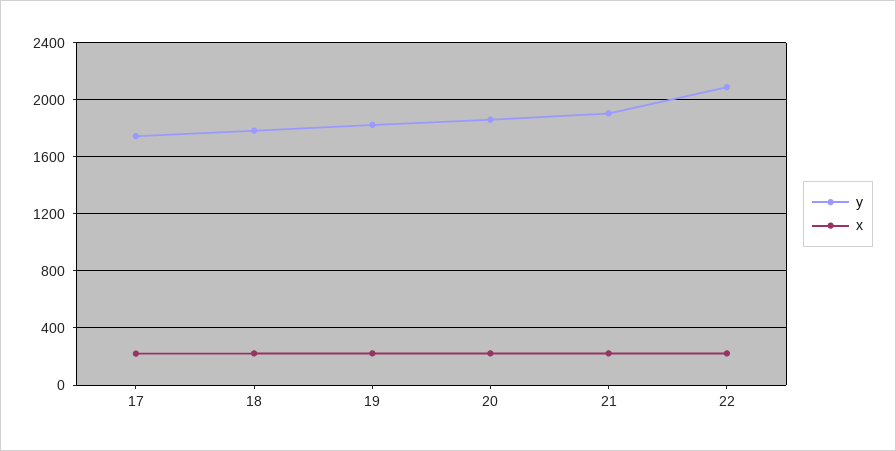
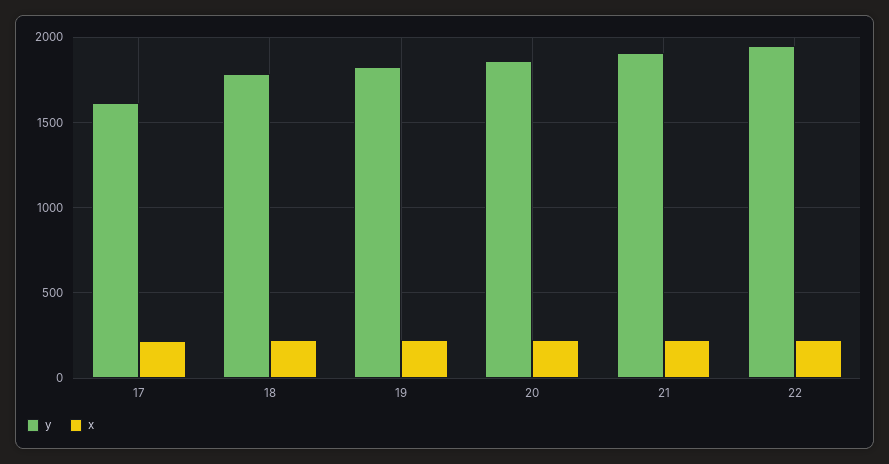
y, 17: 1750 -> 1600
y, 22: 2100 -> 1950

